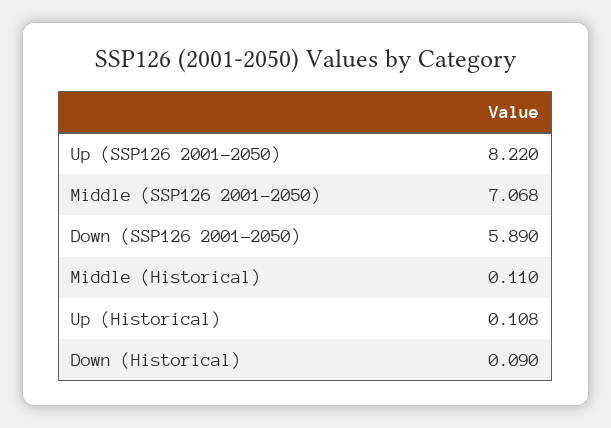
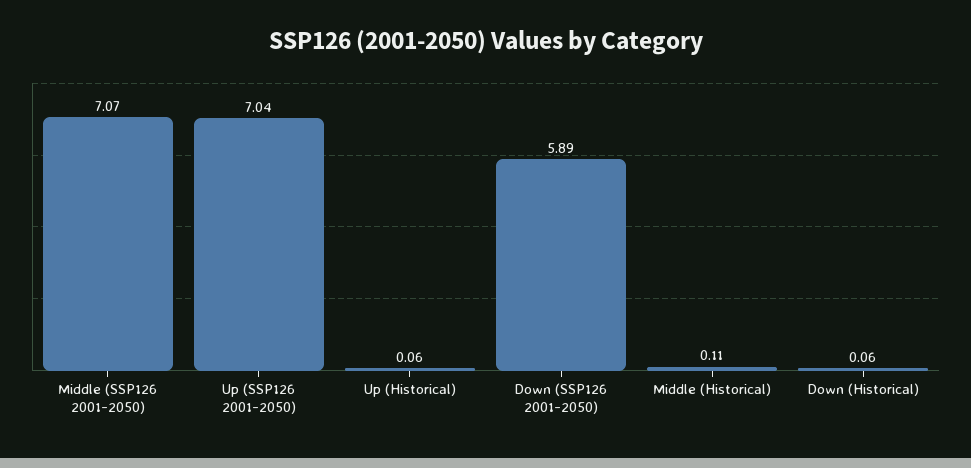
Up (SSP126 2001-2050): 8.22 -> 7.04
Up (Historical): 0.108 -> 0.06
Down (Historical): 0.09 -> 0.06

